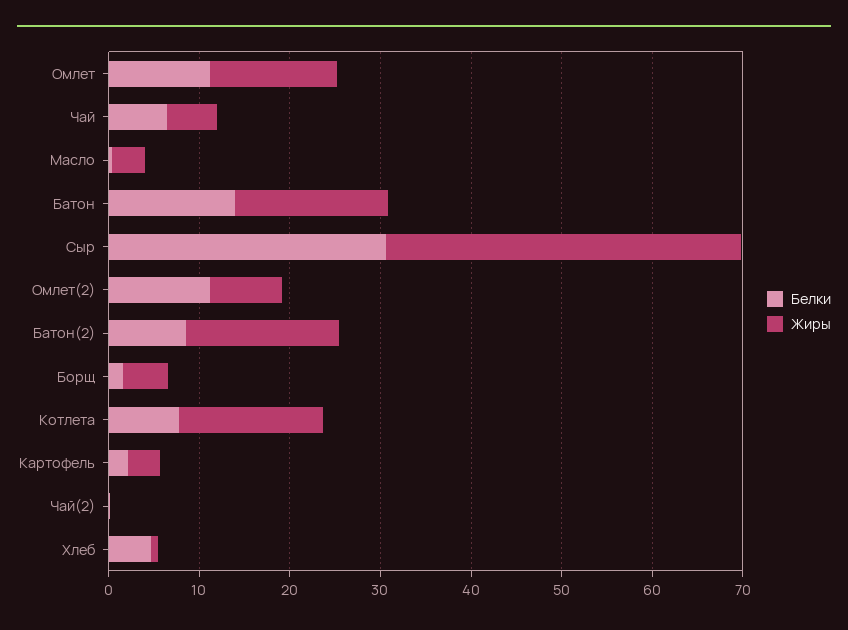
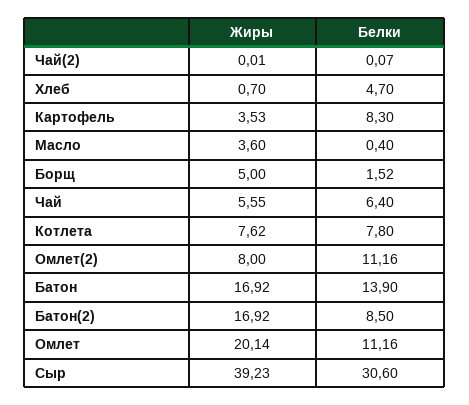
Жиры, Омлет: 14 -> 20.14
Жиры, Котлета: 16 -> 7.62
Белки, Картофель: 2 -> 8.3

